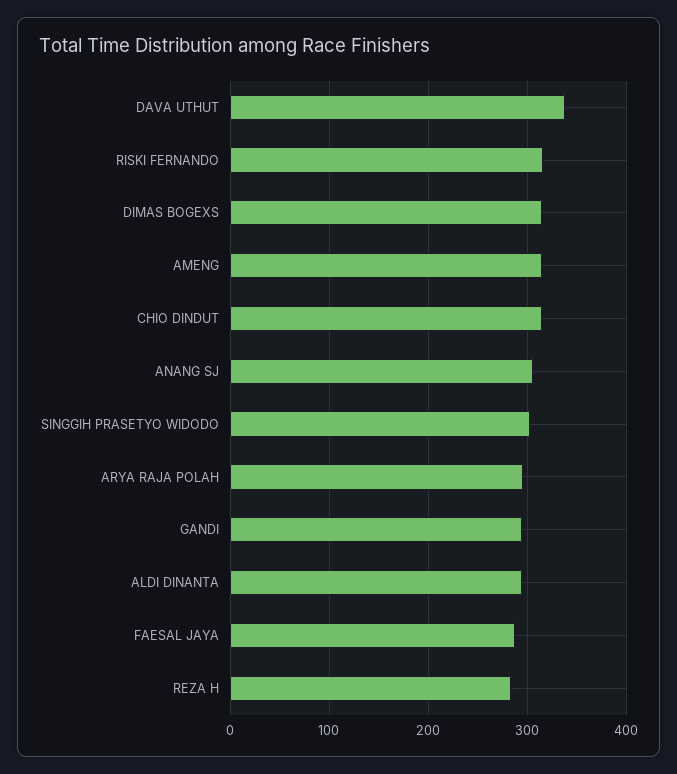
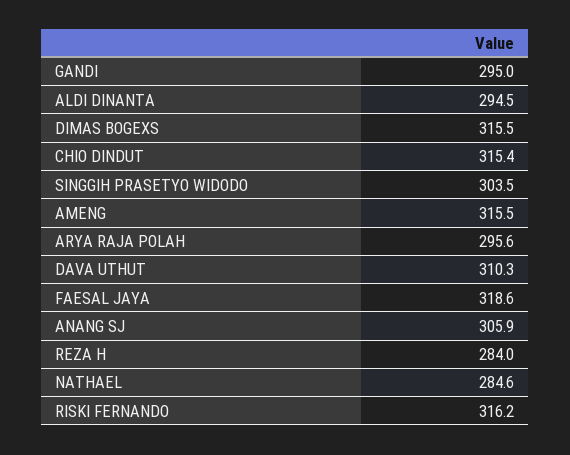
DAVA UTHUT: 340 -> 310.3
FAESAL JAYA: 290 -> 318.6
NATHAEL: none -> 284.6

